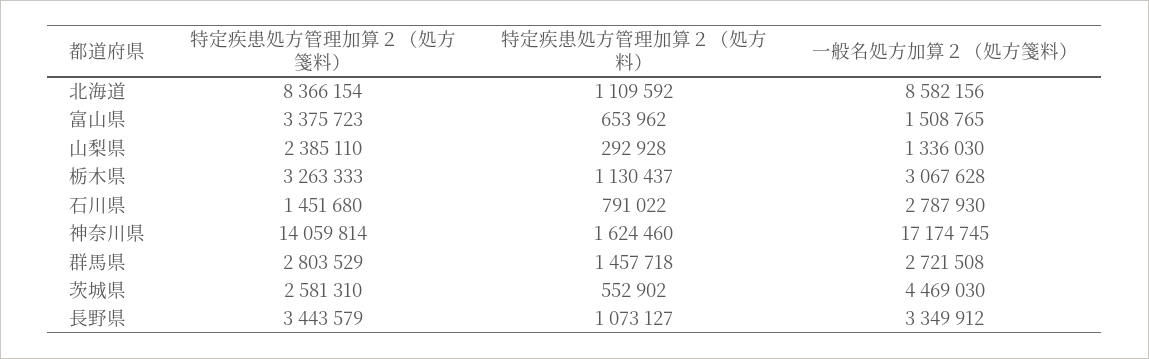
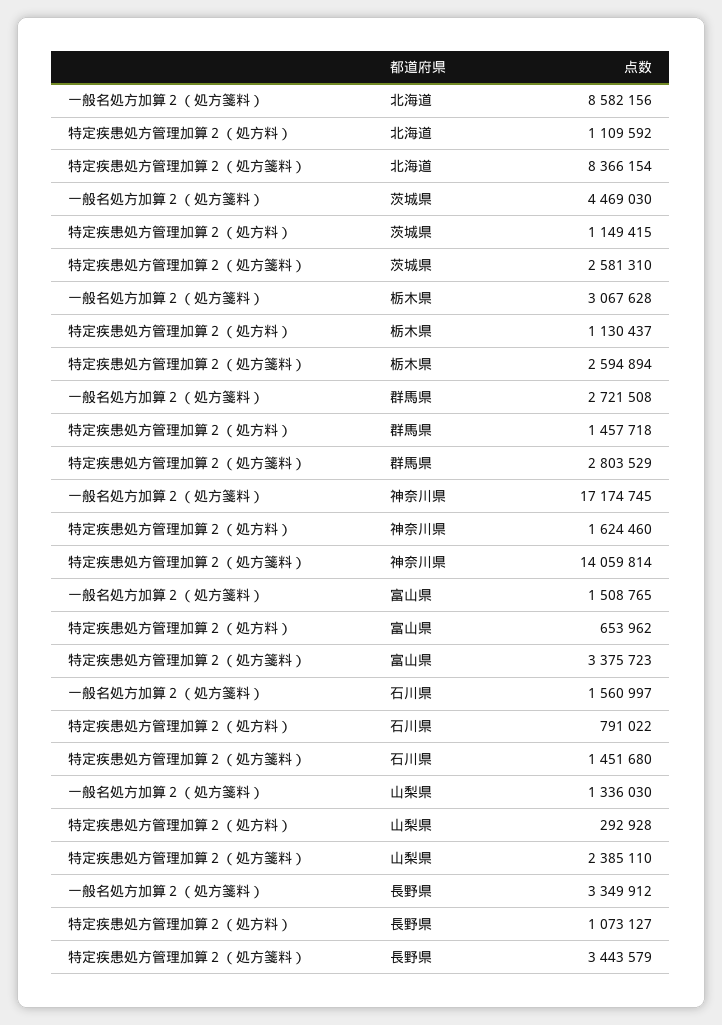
特定疾患処方管理加算２（処方箋料）, 栃木県: 3263333 -> 2594894
一般名処方加算２（処方箋料）, 石川県: 2787930 -> 1560997
特定疾患処方管理加算２（処方料）, 茨城県: 552902 -> 1149415

